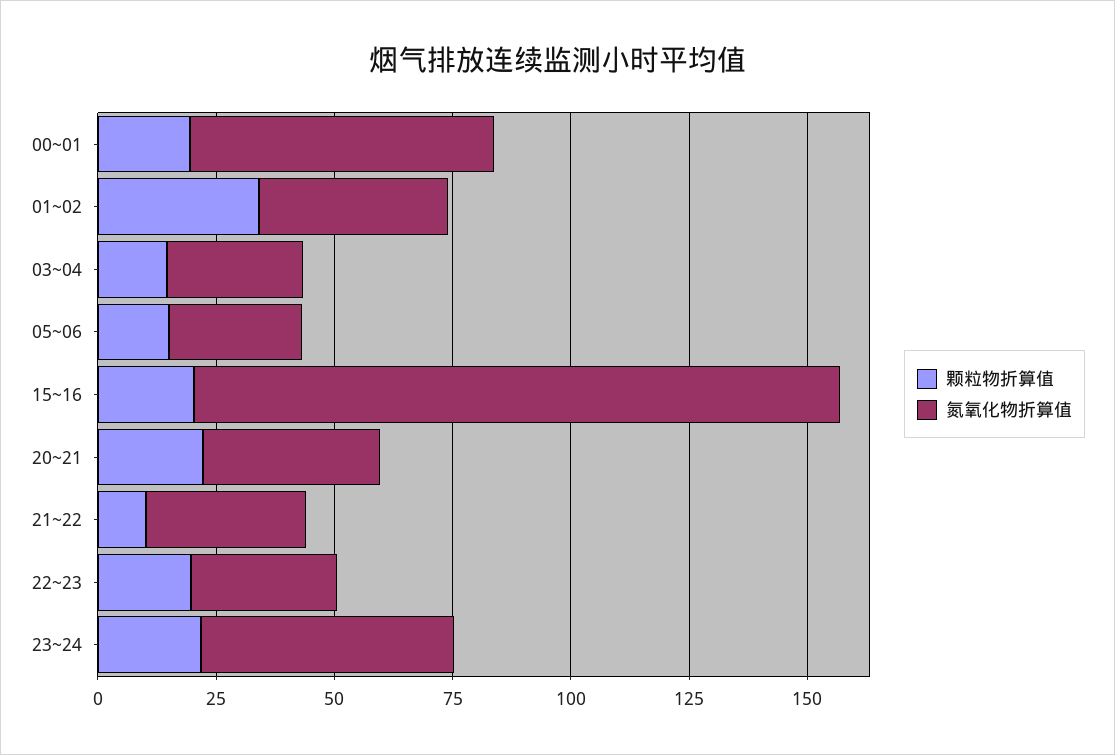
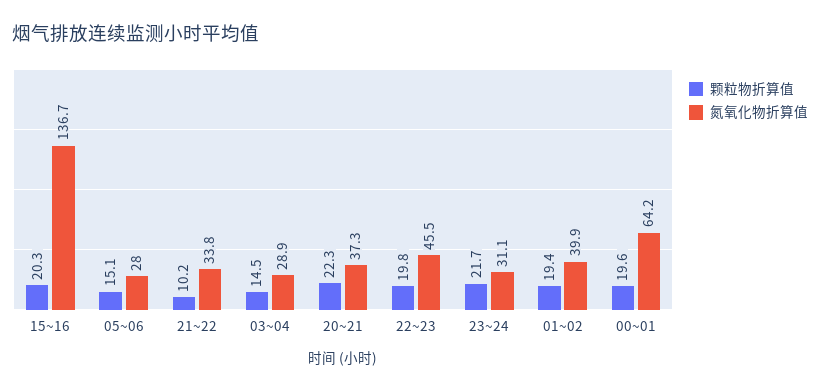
颗粒物折算值, 01~02: 35 -> 19.4
氮氧化物折算值, 22~23: 30 -> 45.5
氮氧化物折算值, 23~24: 55 -> 31.1

